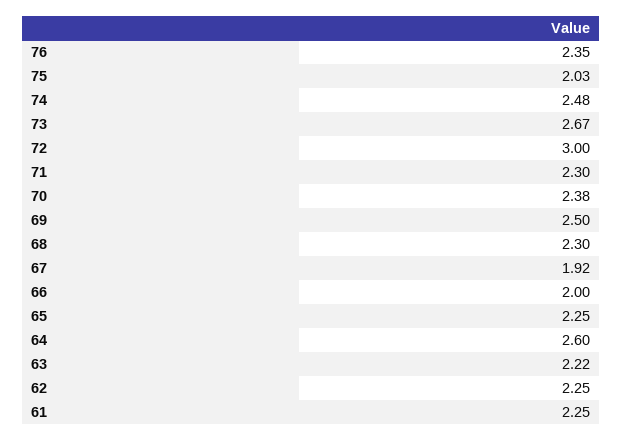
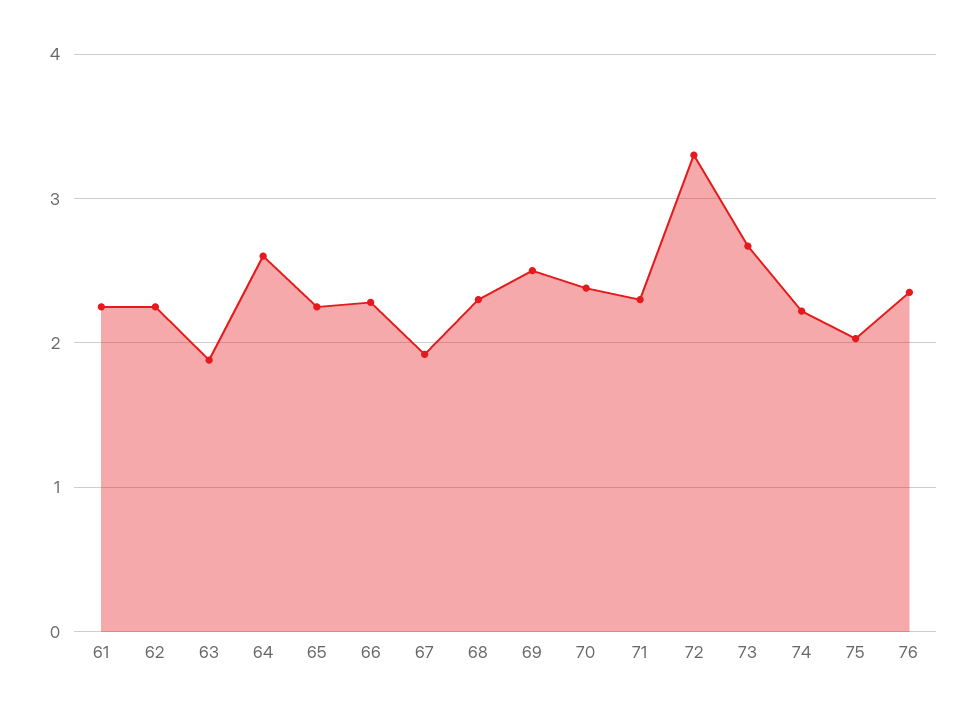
74: 2.48 -> 2.2
72: 3 -> 3.3
66: 2 -> 2.3
63: 2.22 -> 1.9

